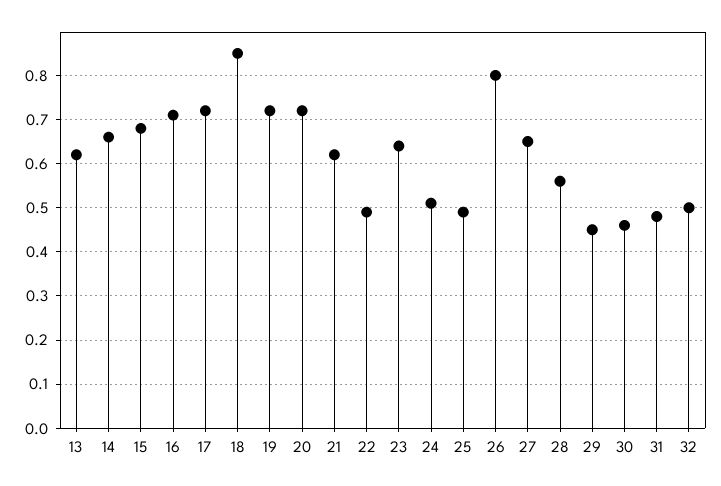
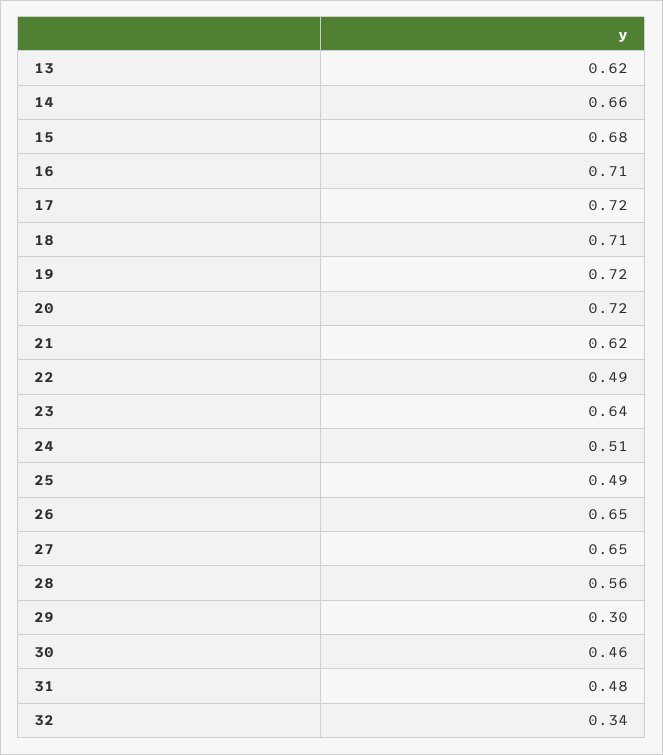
18: 0.85 -> 0.71
26: 0.8 -> 0.65
29: 0.45 -> 0.3
32: 0.5 -> 0.34

